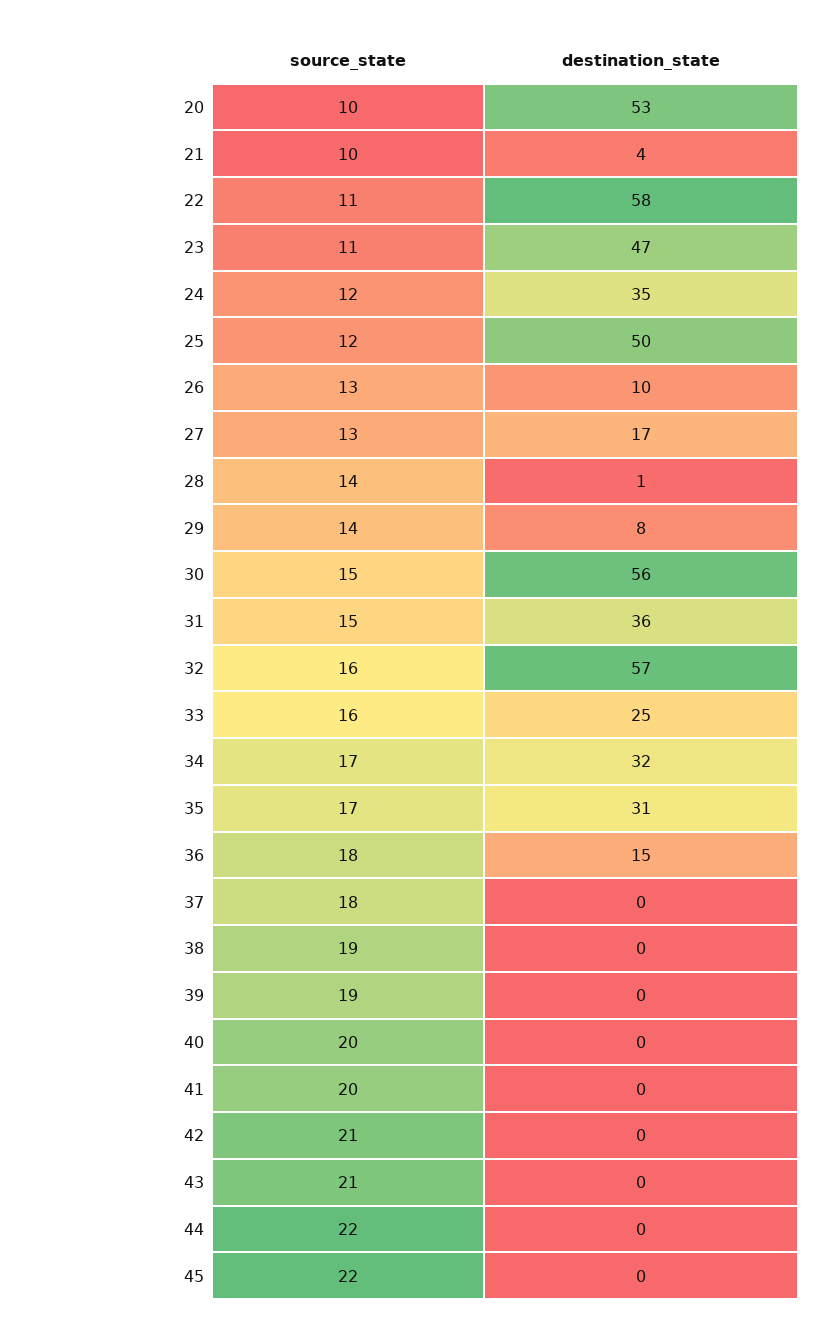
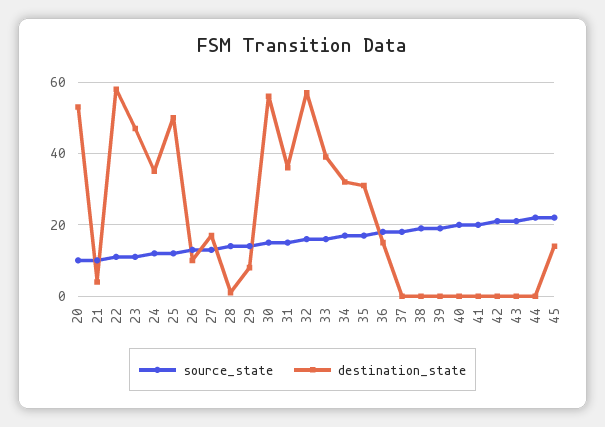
destination_state, 33: 25 -> 40
destination_state, 45: 0 -> 15

